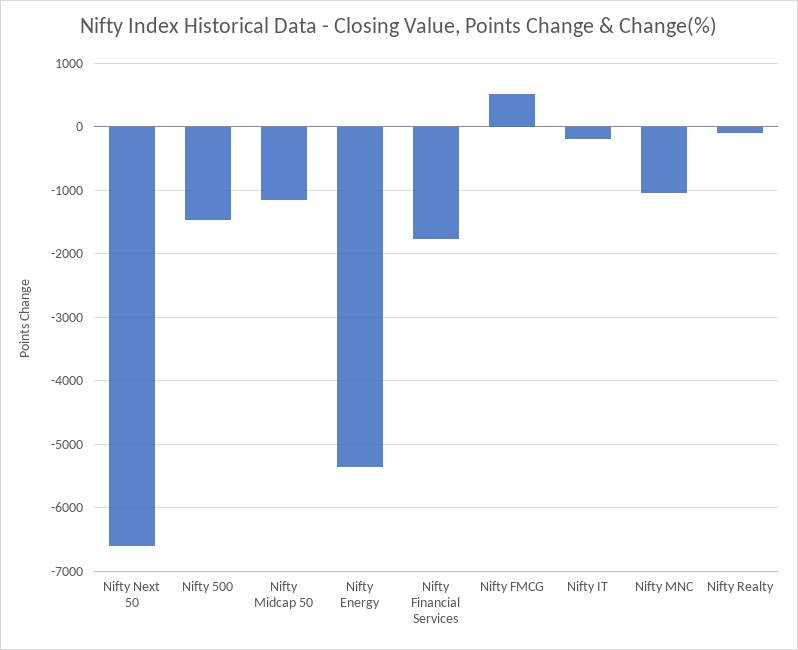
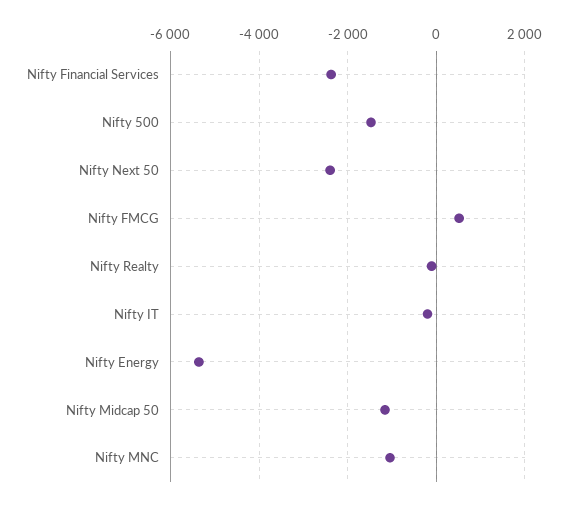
Nifty Next 50: -6600 -> -2400
Nifty Financial Services: -1800 -> -2400

